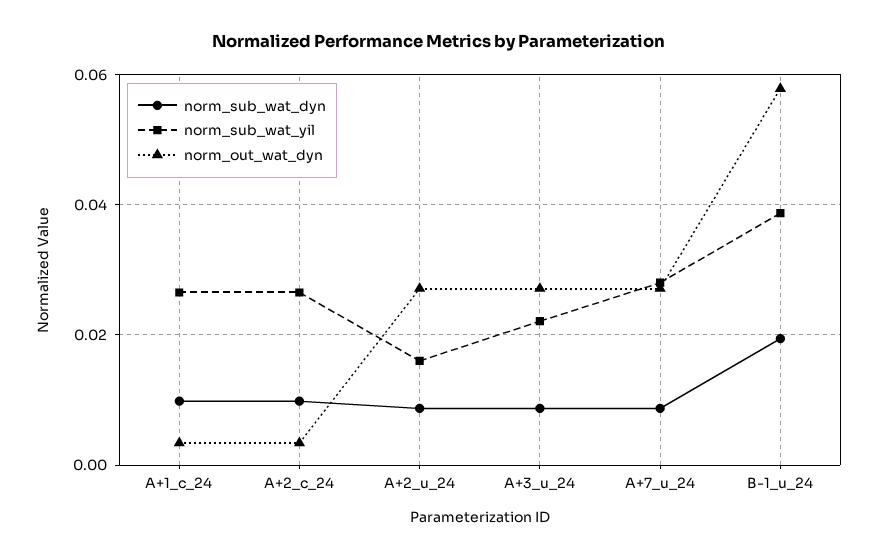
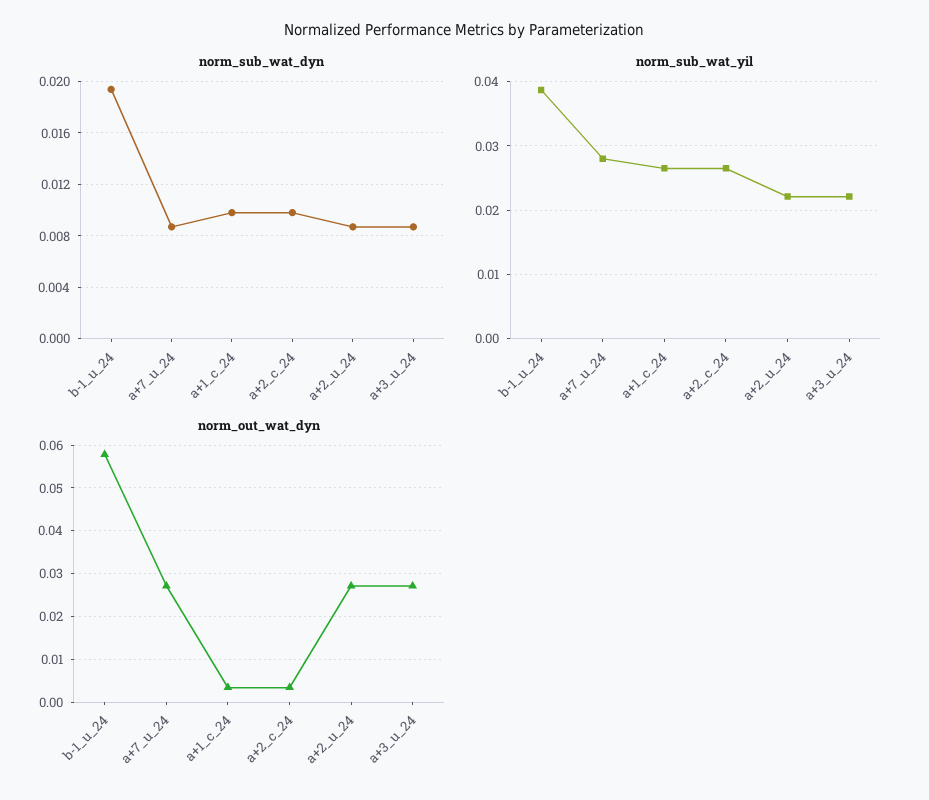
norm_sub_wat_yil, A+2_u_24: 0.016 -> 0.022

